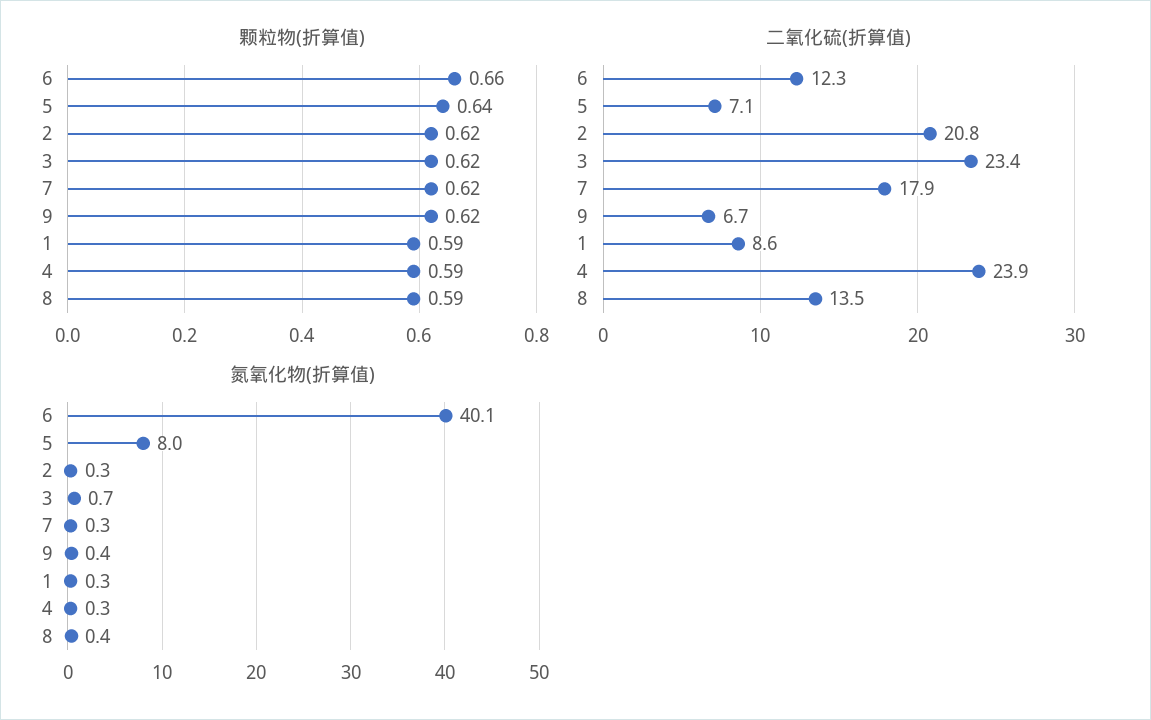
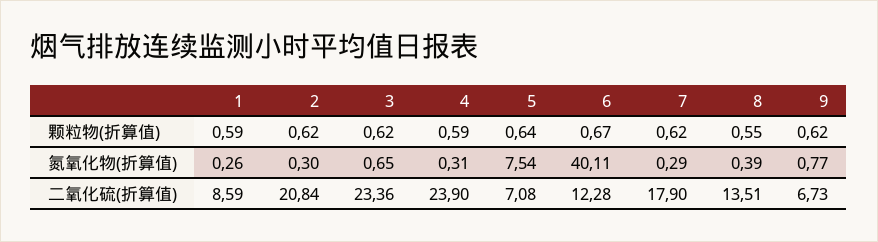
颗粒物(折算值), 6: 0.66 -> 0.67
颗粒物(折算值), 8: 0.59 -> 0.55
氮氧化物(折算值), 5: 8 -> 7.54
氮氧化物(折算值), 9: 0.4 -> 0.77

